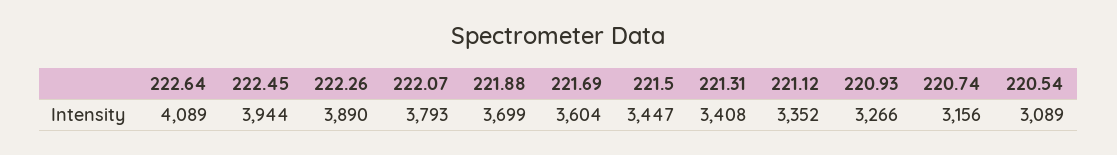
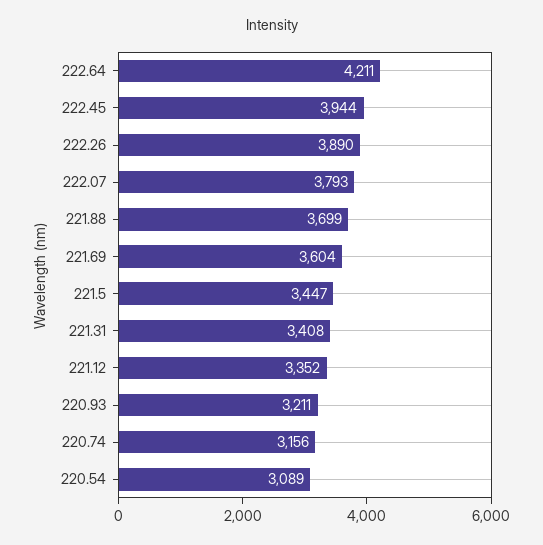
222.64: 4089 -> 4211
220.93: 3266 -> 3211

